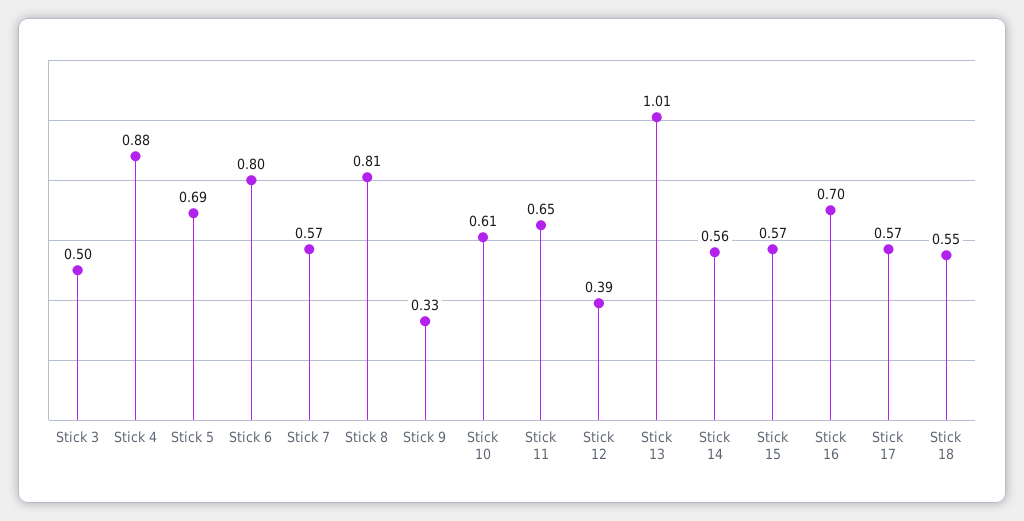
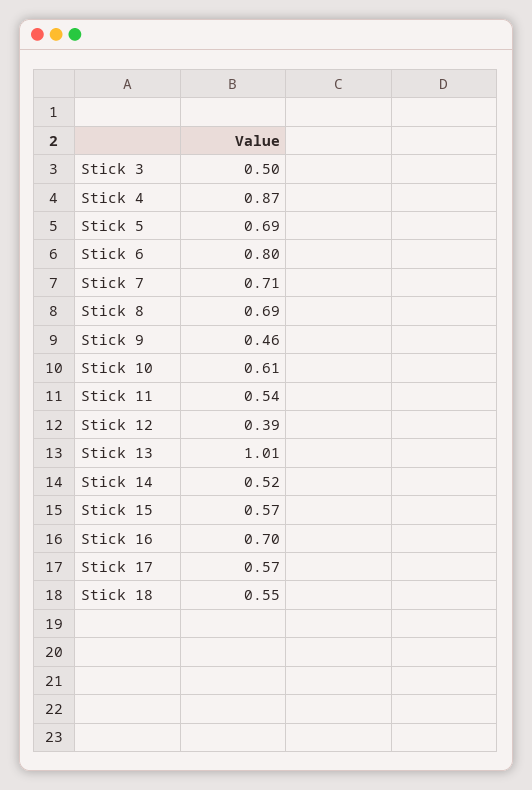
Stick 4: 0.88 -> 0.87
Stick 7: 0.57 -> 0.71
Stick 8: 0.81 -> 0.69
Stick 9: 0.33 -> 0.46
Stick 11: 0.65 -> 0.54
Stick 14: 0.56 -> 0.52

